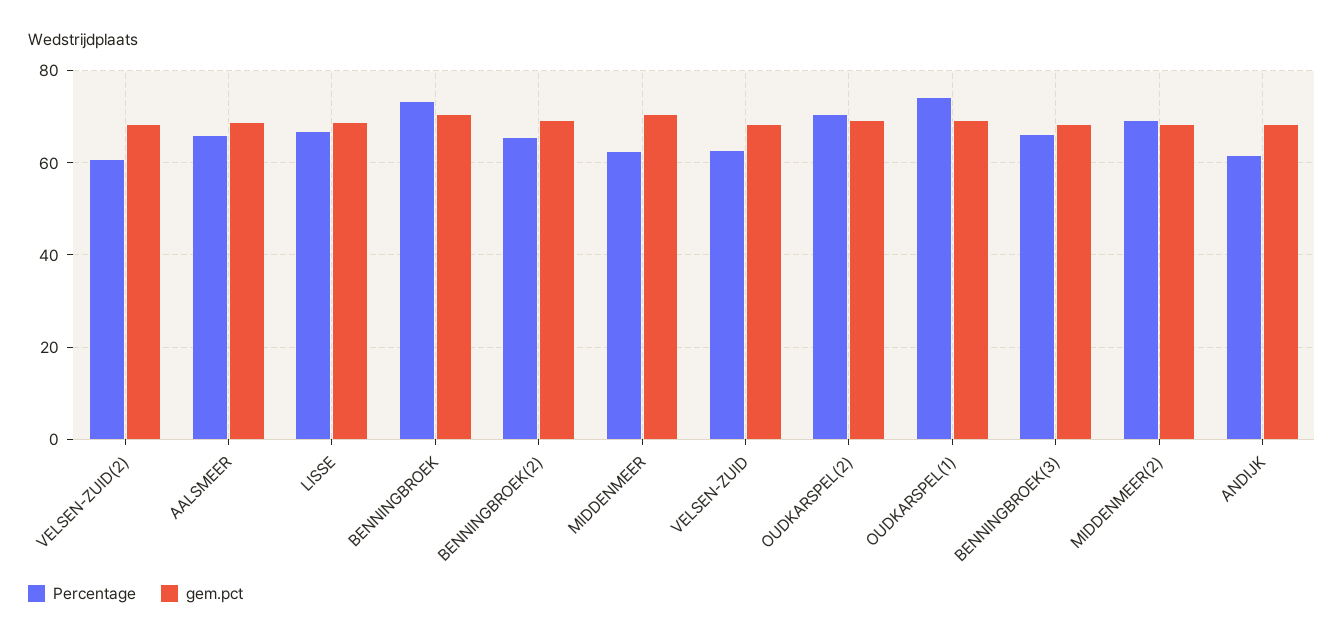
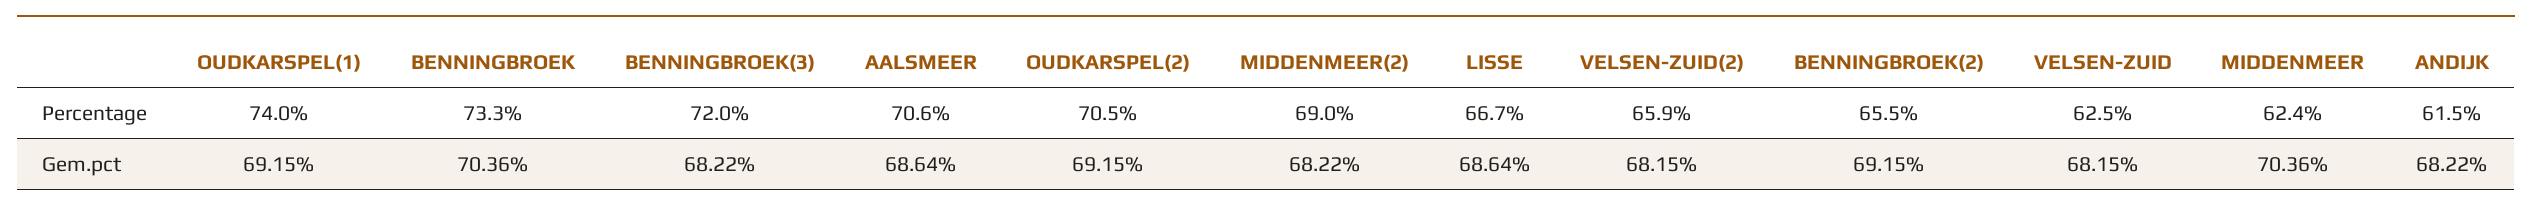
Percentage, VELSEN-ZUID(2): 60 -> 65.9
Percentage, AALSMEER: 66 -> 70.6
Percentage, BENNINGBROEK(3): 66 -> 72

